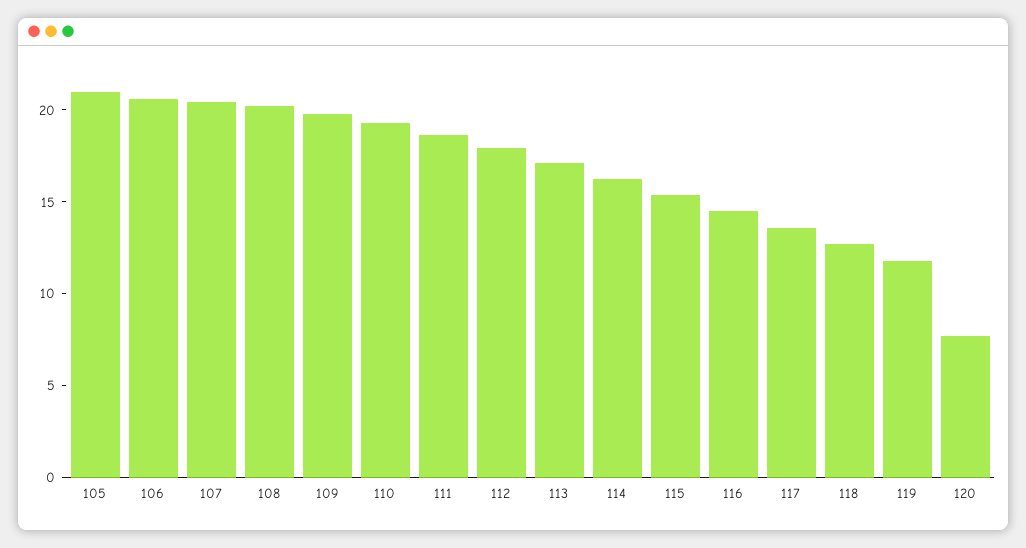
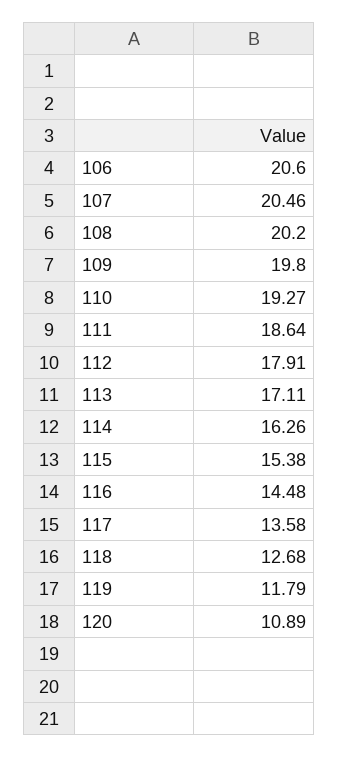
105: 21 -> none
120: 8 -> 10.89

